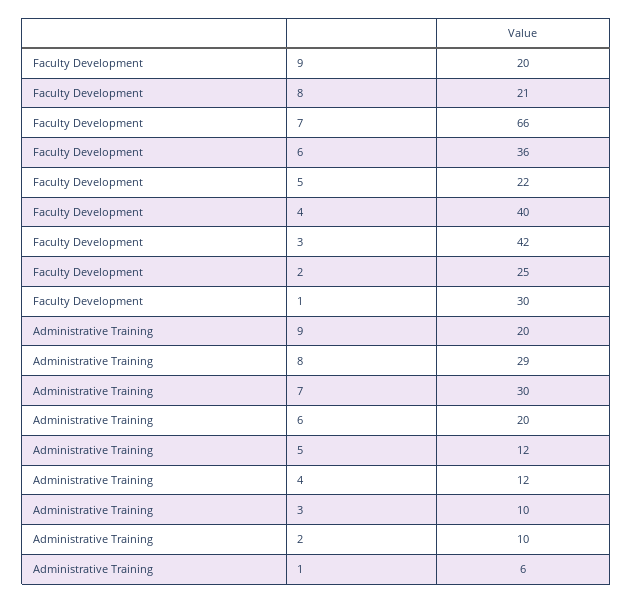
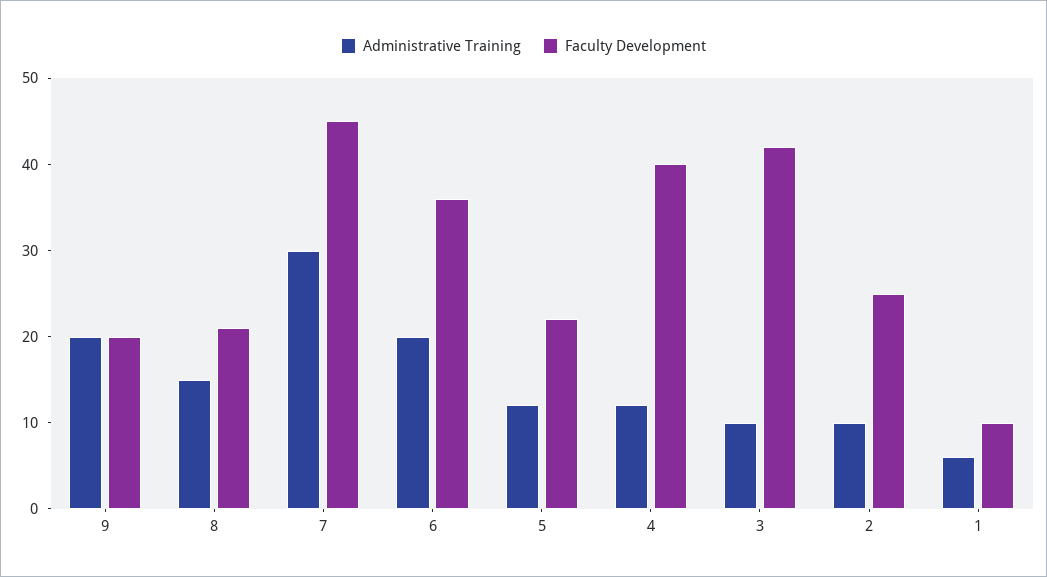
Faculty Development, 7: 66 -> 45
Faculty Development, 1: 30 -> 10
Administrative Training, 8: 29 -> 15

